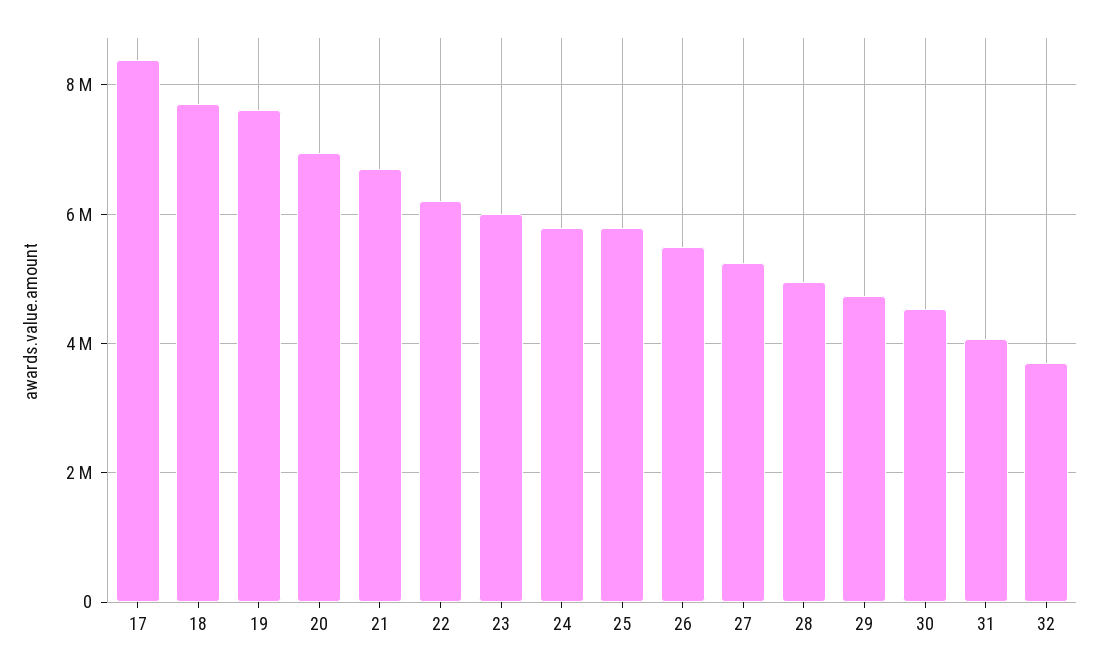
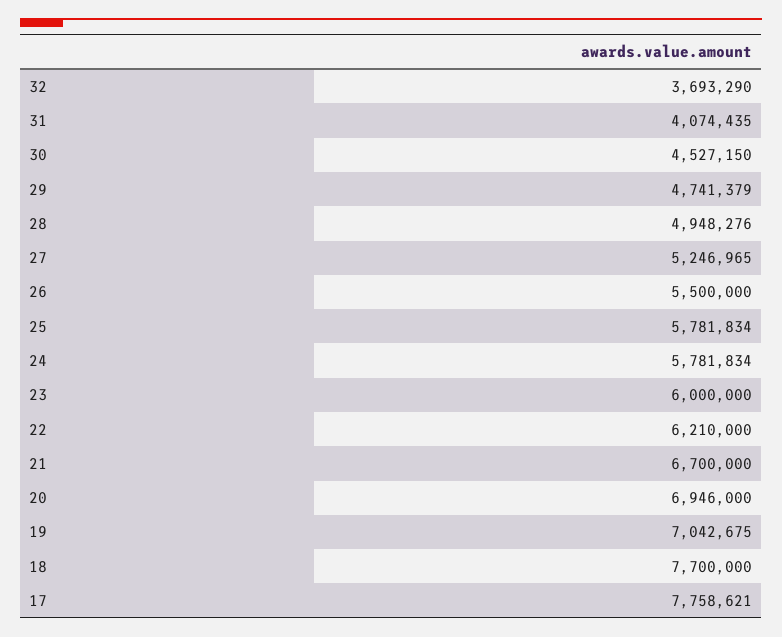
17: 8400000 -> 7758621
19: 7600000 -> 7042675

